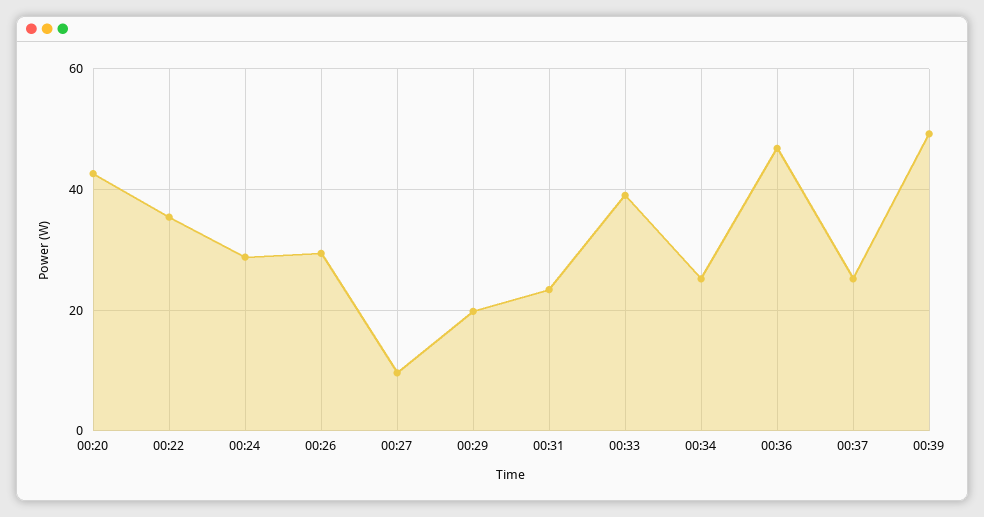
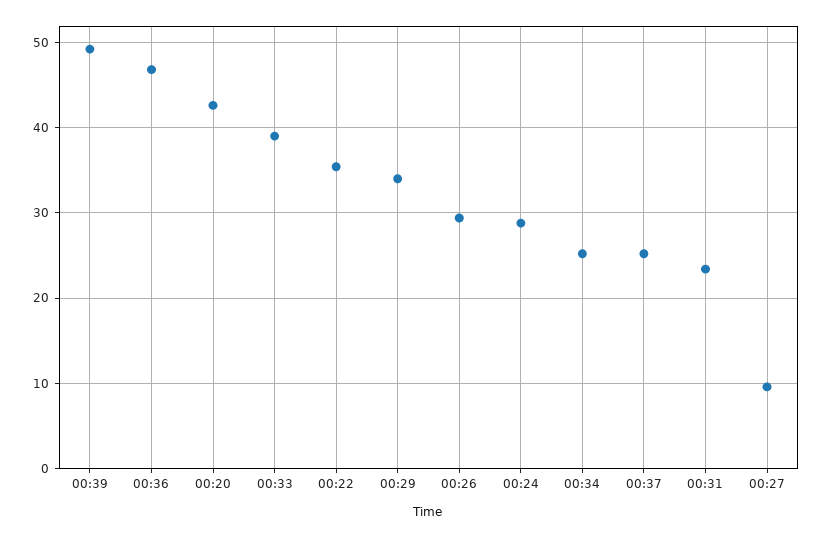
00:29: 20 -> 34

